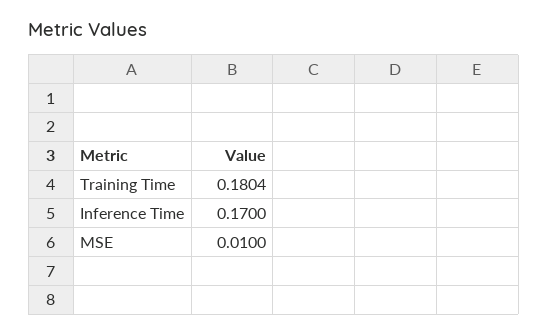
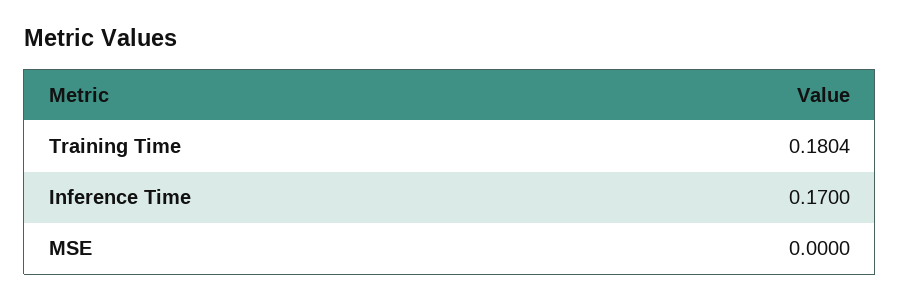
MSE: 0.01 -> 0

